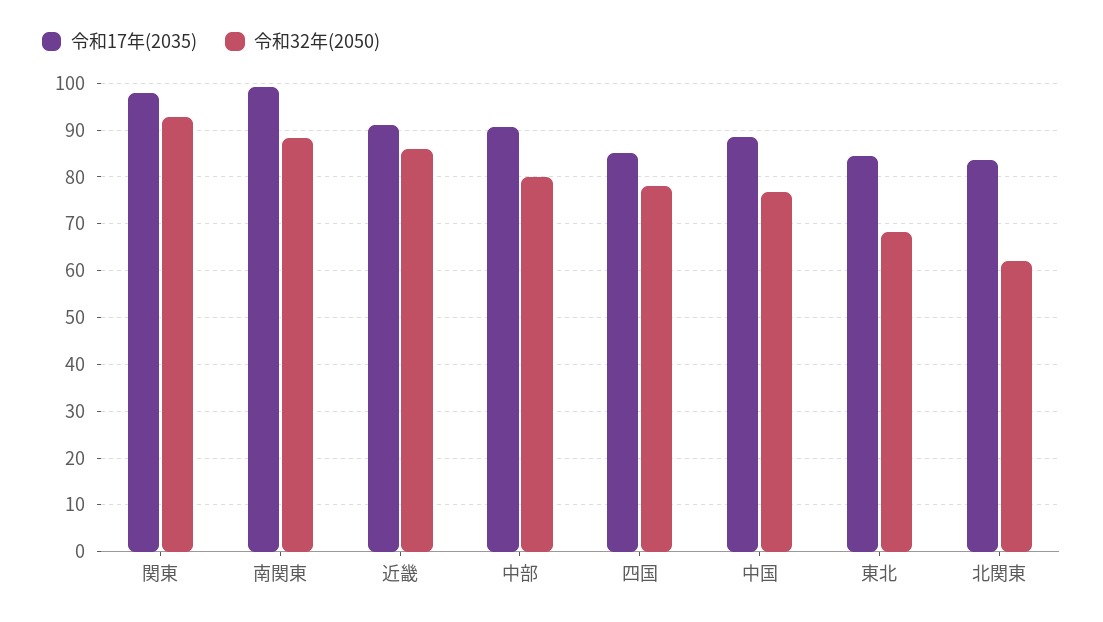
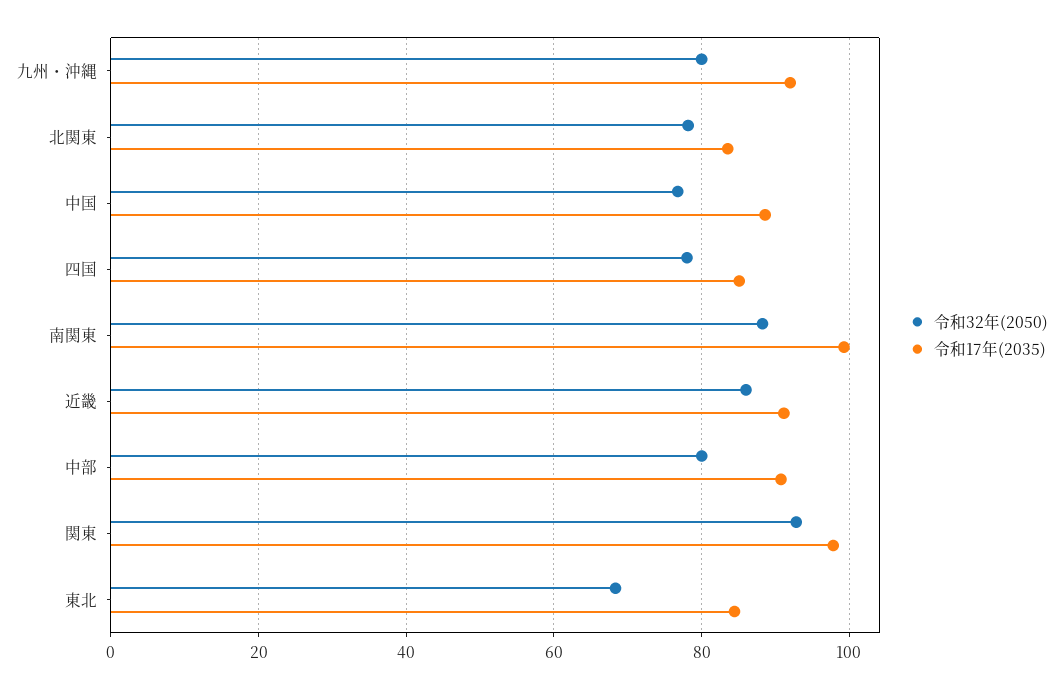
令和32年(2050), 北関東: 62 -> 78
令和32年(2050), 九州・沖縄: none -> 80
令和17年(2035), 九州・沖縄: none -> 92

